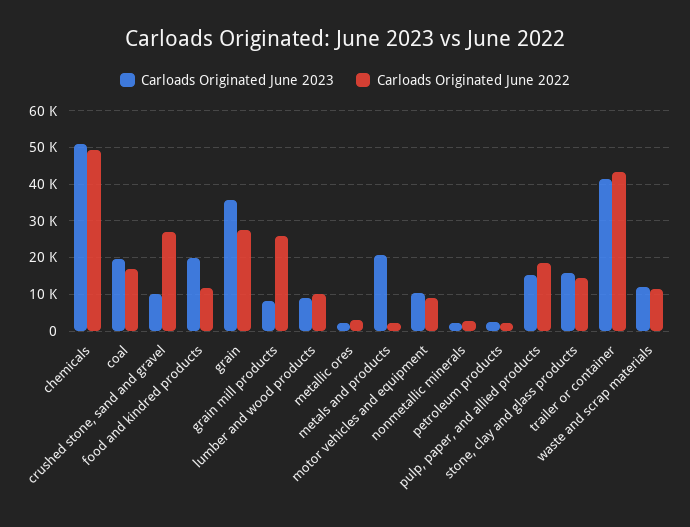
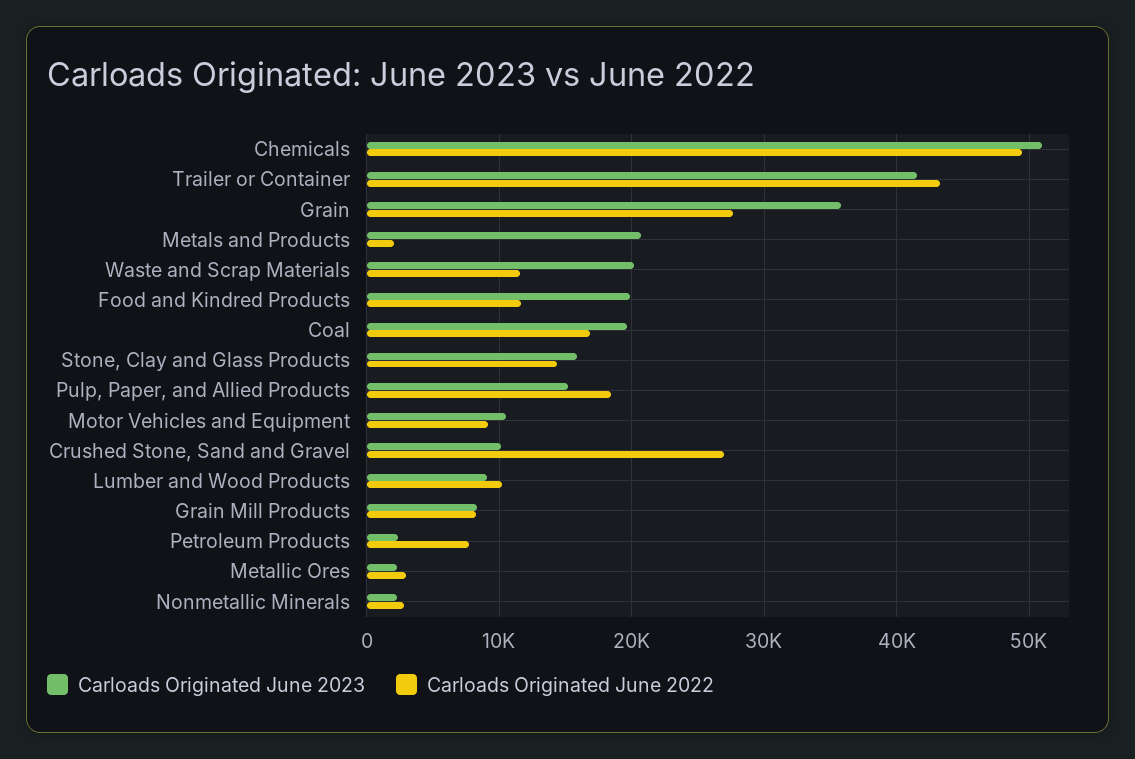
Carloads Originated June 2022, grain mill products: 26000 -> 8000
Carloads Originated June 2022, petroleum products: 2000 -> 8000
Carloads Originated June 2023, waste and scrap materials: 12000 -> 20000

